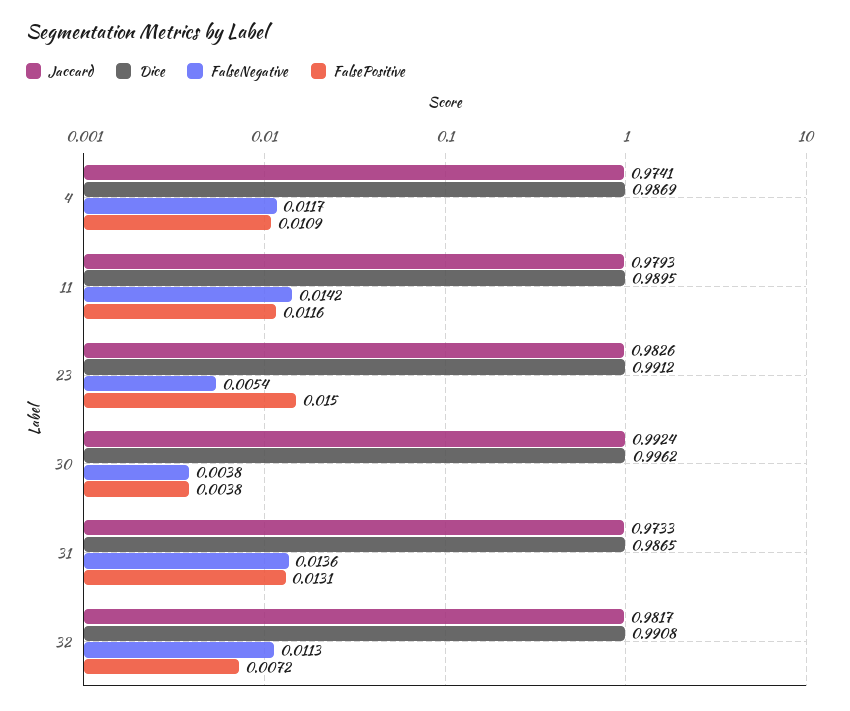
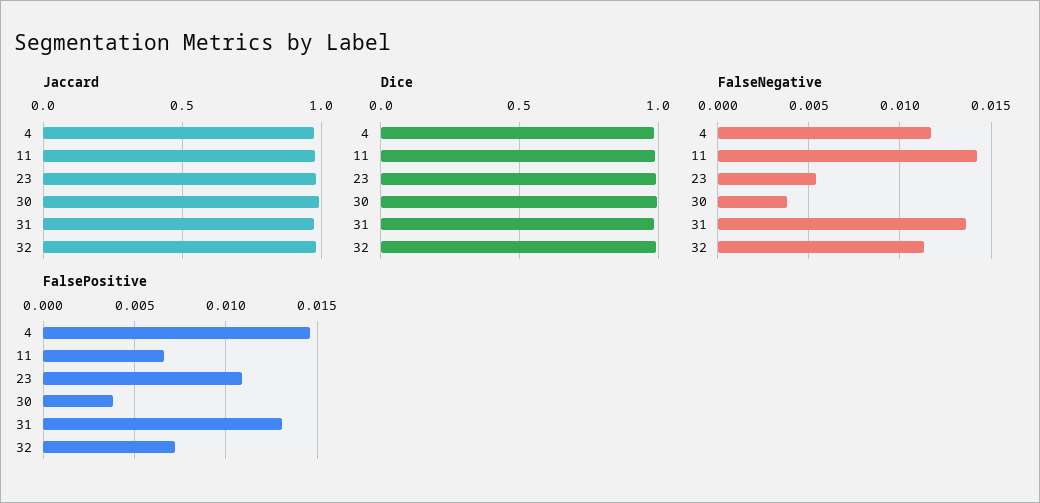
FalsePositive, 4: 0.0109 -> 0.0145
FalsePositive, 11: 0.0116 -> 0.0065
FalsePositive, 23: 0.015 -> 0.011

